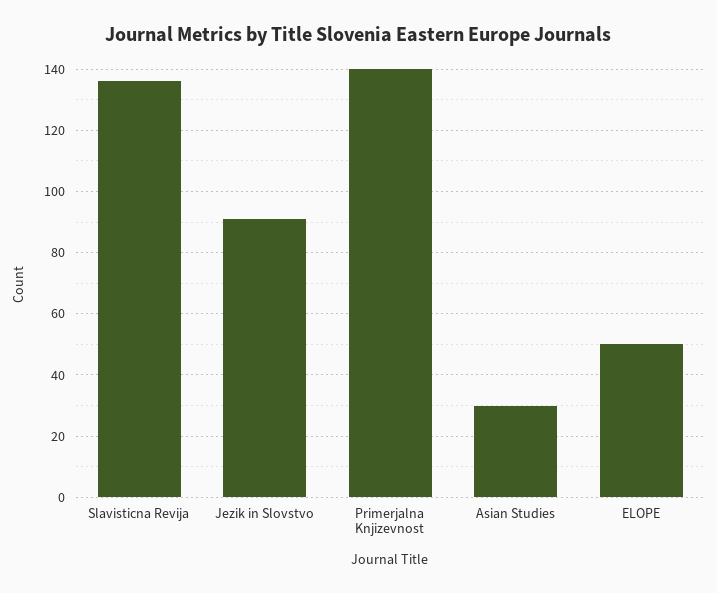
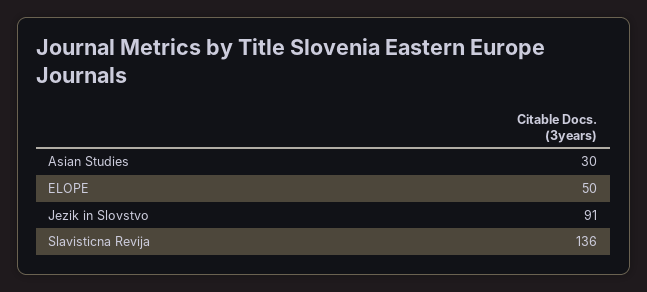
Primerjalna Knjizevnost: 140 -> none

